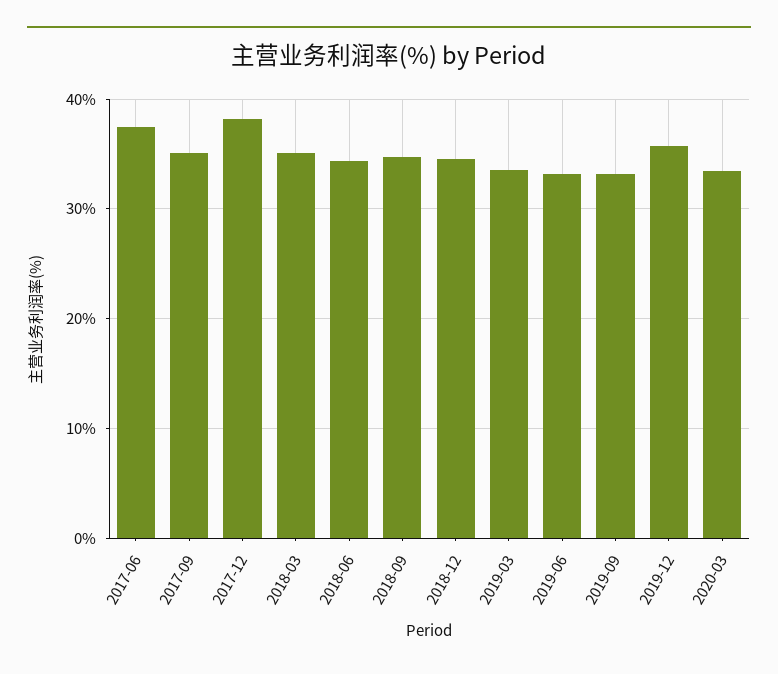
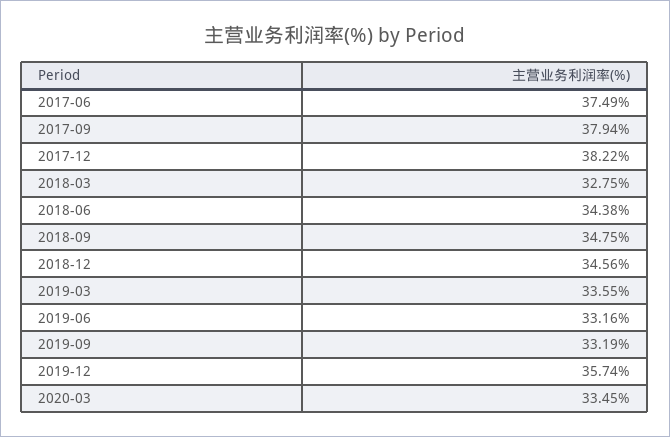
2017-09: 35 -> 37.94
2018-03: 35 -> 32.75

